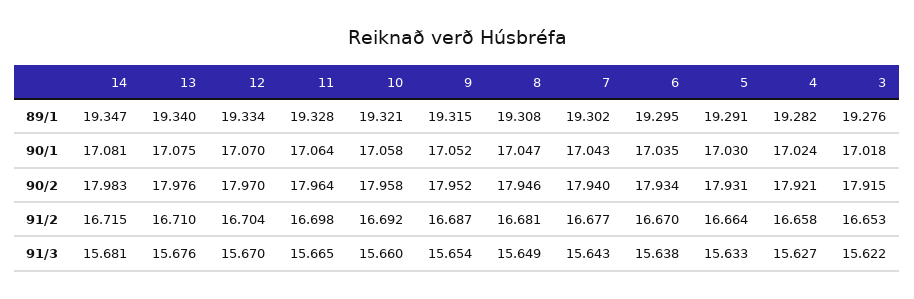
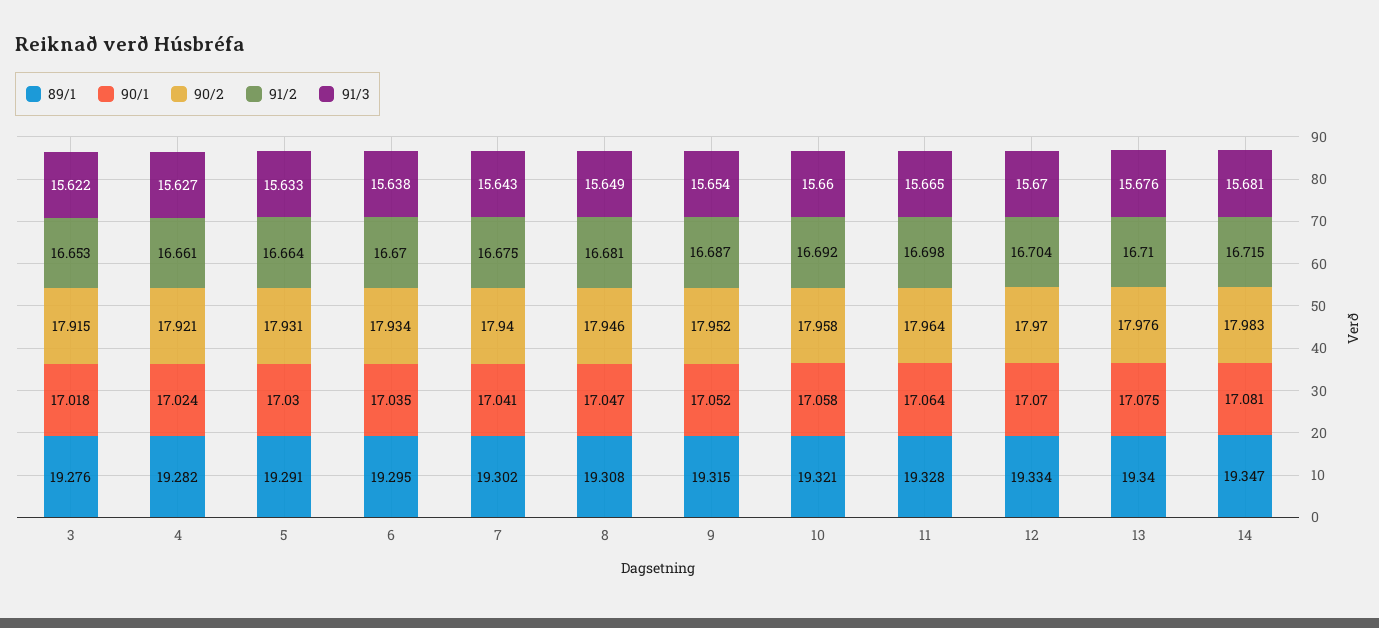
90/1, 7: 17.043 -> 17.041
91/2, 7: 16.677 -> 16.675
91/2, 4: 16.658 -> 16.661

